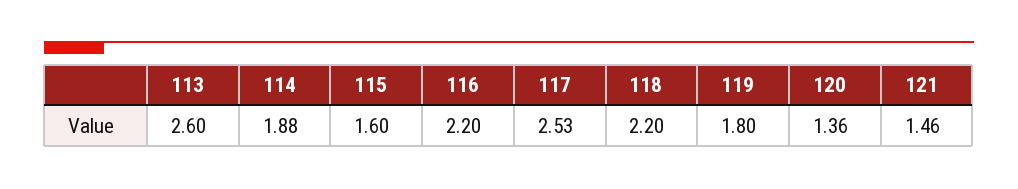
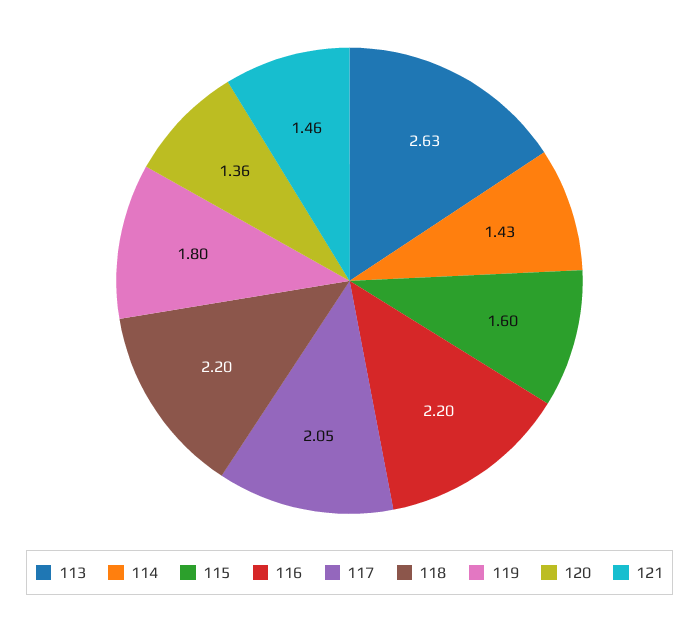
113: 2.6 -> 2.63
114: 1.88 -> 1.43
117: 2.53 -> 2.05

